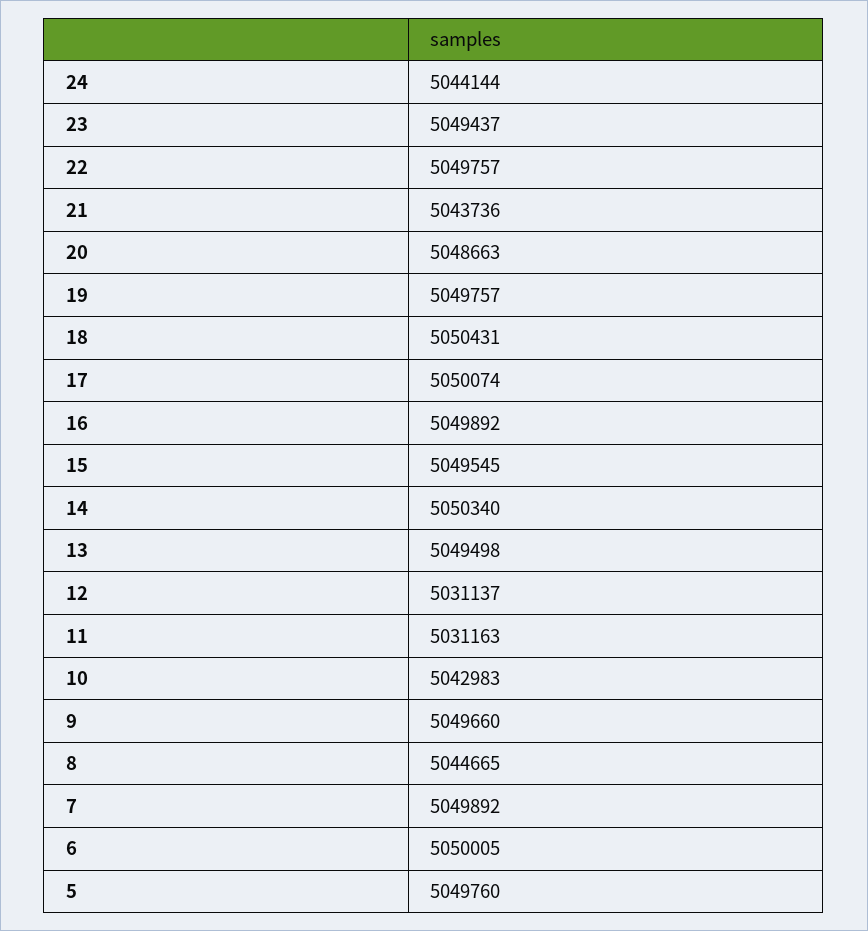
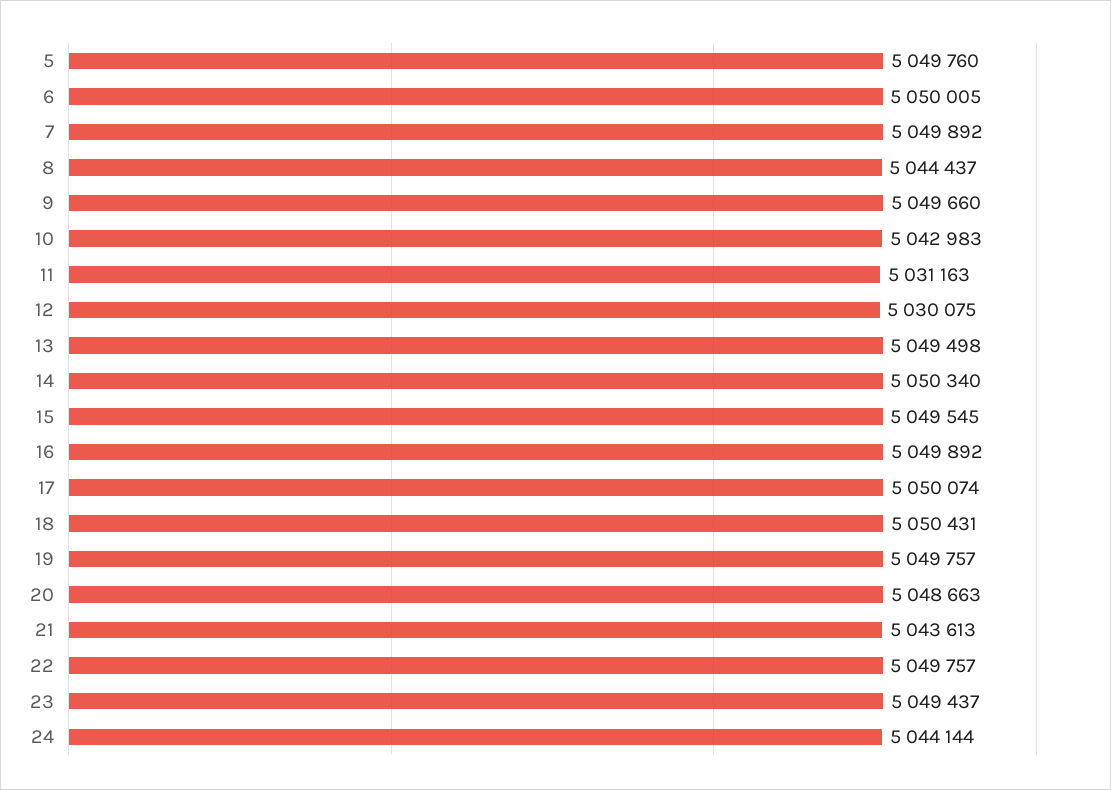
21: 5043736 -> 5043613
12: 5031137 -> 5030075
8: 5044665 -> 5044437

